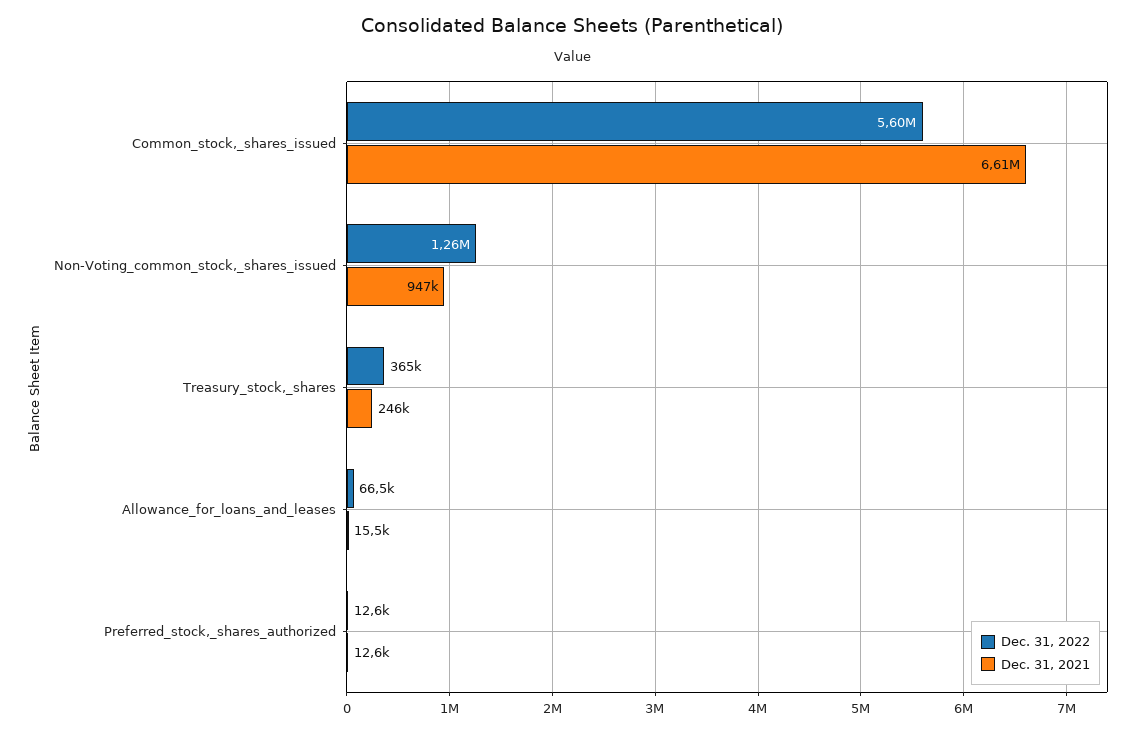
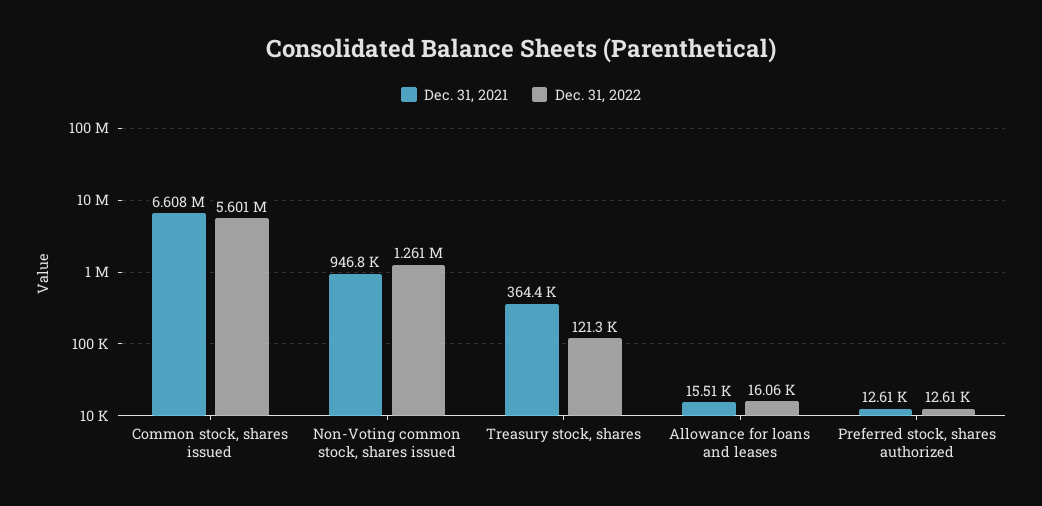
Dec. 31, 2022, Treasury_stock,_shares: 365000 -> 121300
Dec. 31, 2021, Treasury_stock,_shares: 246000 -> 364400
Dec. 31, 2022, Allowance_for_loans_and_leases: 66500 -> 16060

